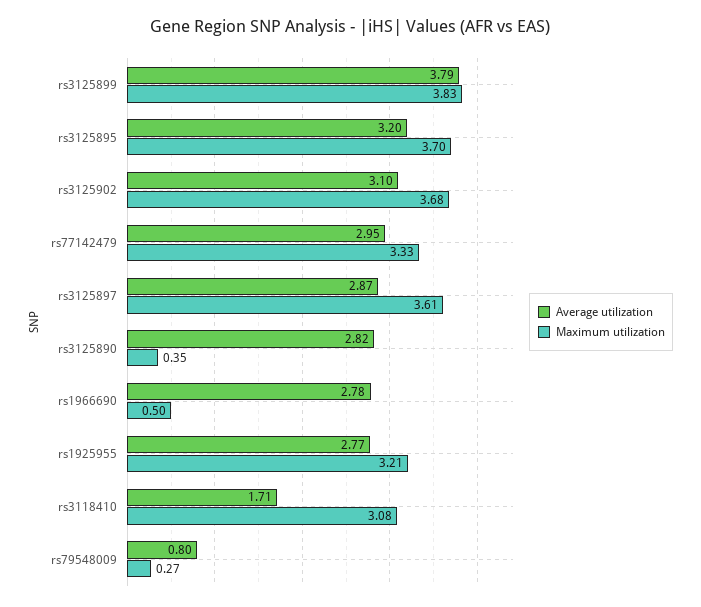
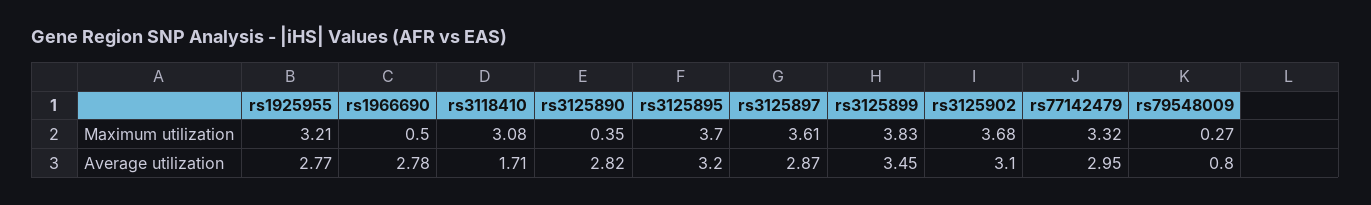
Average utilization, rs3125899: 3.79 -> 3.45
Maximum utilization, rs77142479: 3.33 -> 3.32

